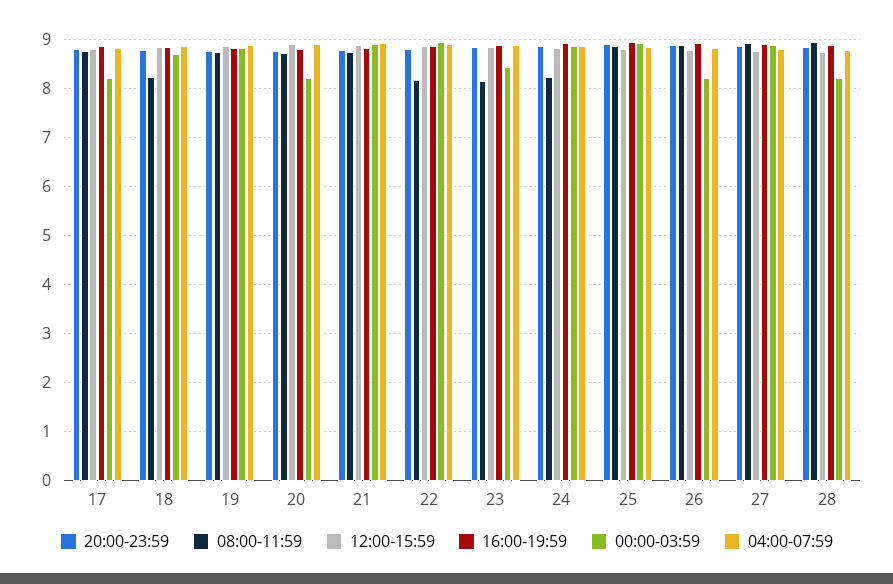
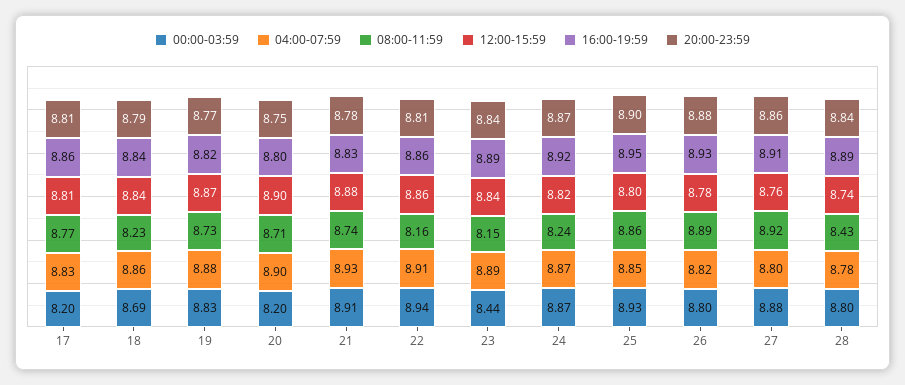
00:00-03:59, 26: 8.2 -> 8.8
08:00-11:59, 28: 9 -> 8.43
00:00-03:59, 28: 8.2 -> 8.8

